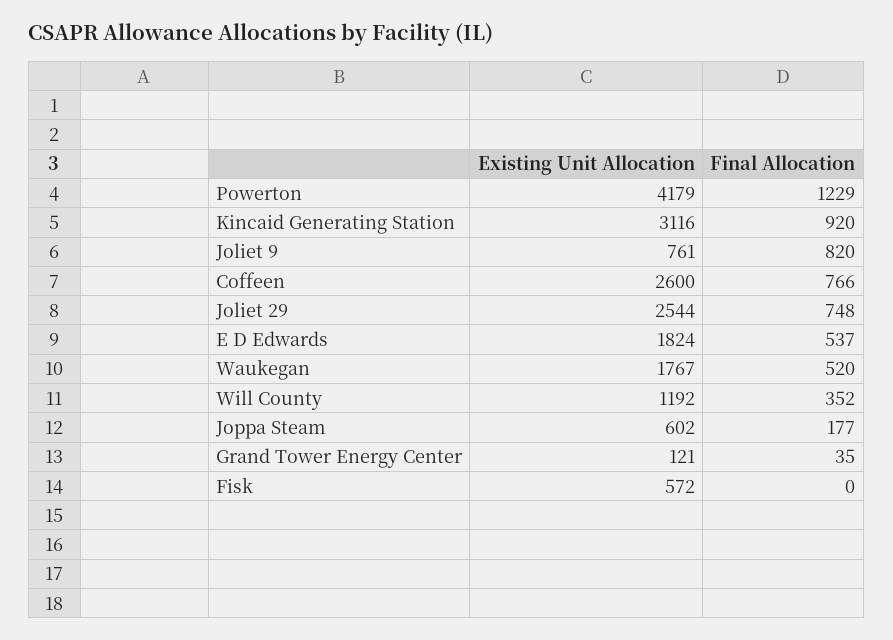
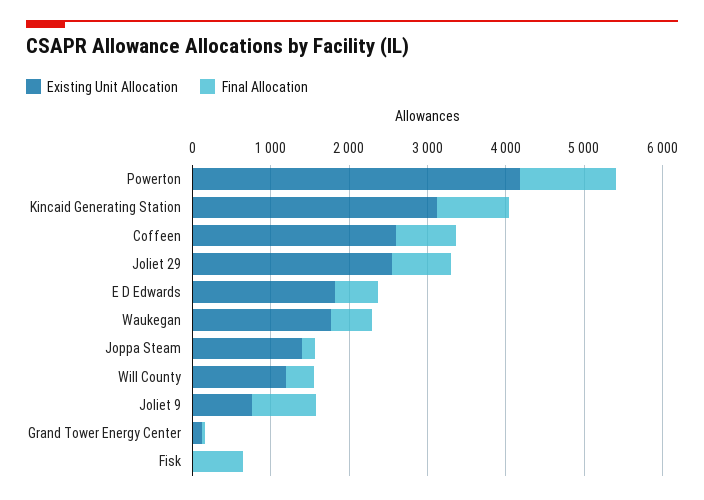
Existing Unit Allocation, Joppa Steam: 602 -> 1400
Existing Unit Allocation, Fisk: 572 -> 0
Final Allocation, Fisk: 0 -> 600

